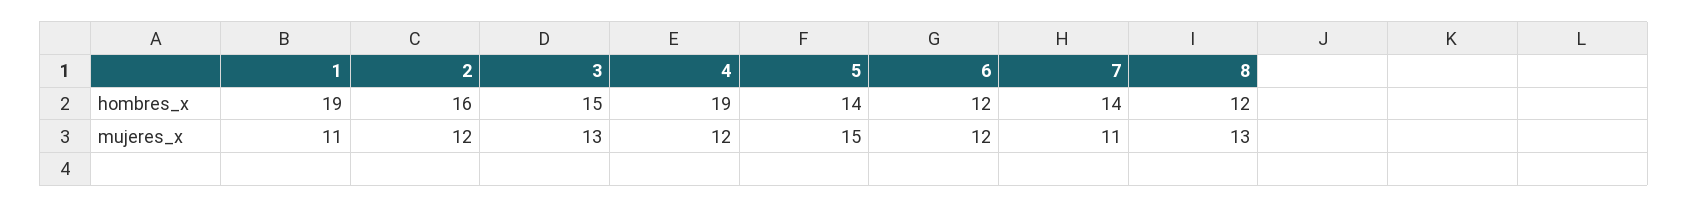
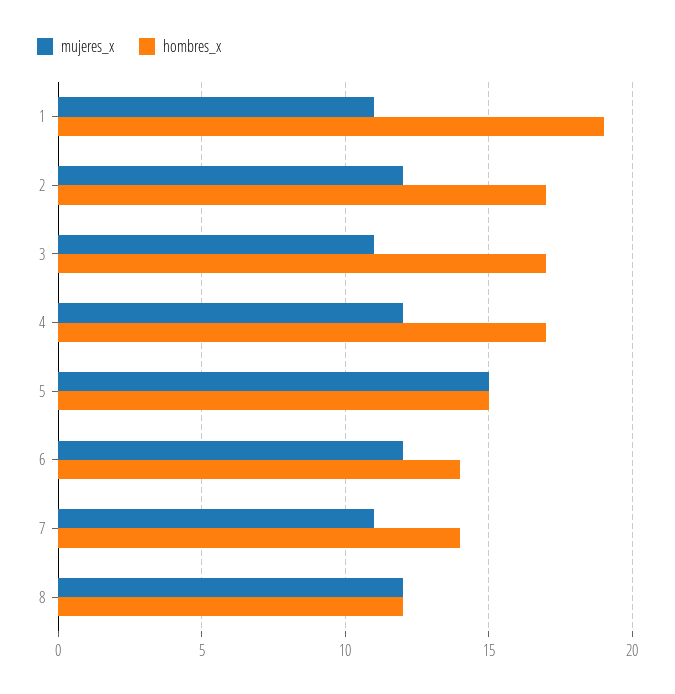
hombres_x, 2: 16 -> 17
hombres_x, 3: 15 -> 17
hombres_x, 4: 19 -> 17
hombres_x, 5: 14 -> 15
hombres_x, 6: 12 -> 14
mujeres_x, 3: 13 -> 11
mujeres_x, 8: 13 -> 12

